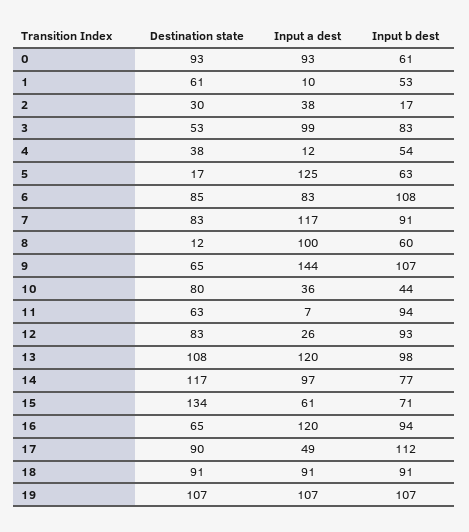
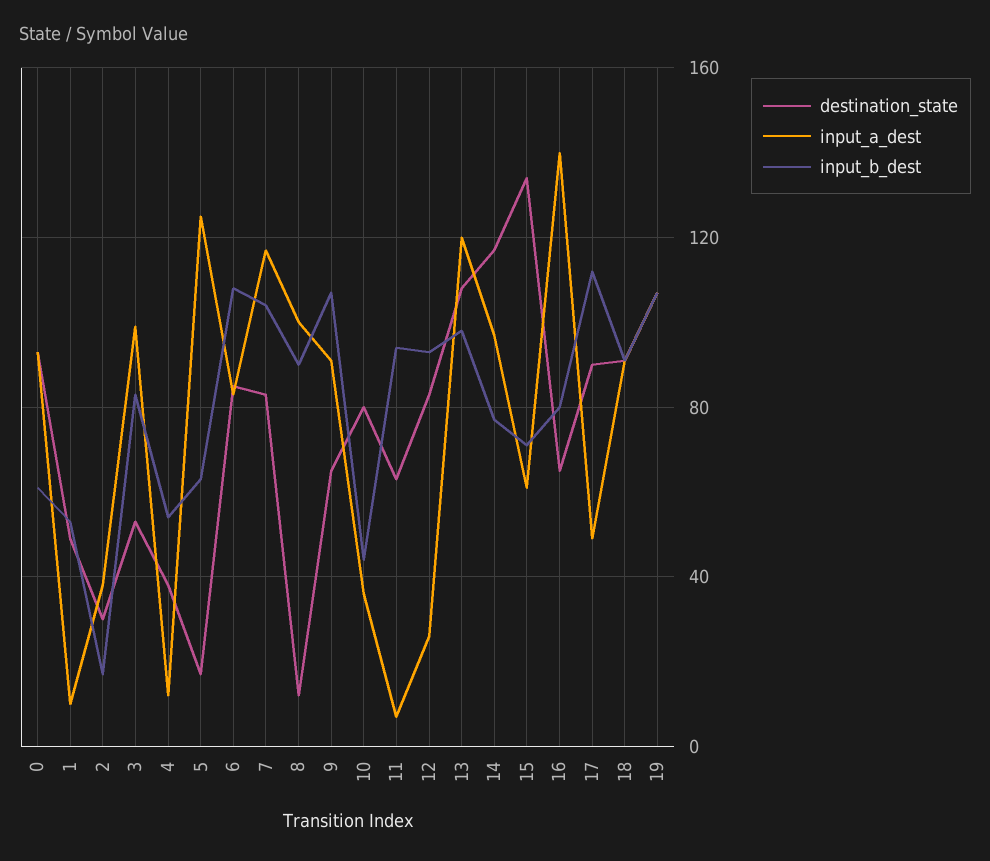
Destination state, 1: 61 -> 50
Input b dest, 7: 91 -> 105
Input b dest, 8: 60 -> 90
Input a dest, 9: 144 -> 90
Input a dest, 16: 120 -> 140
Input b dest, 16: 94 -> 80

